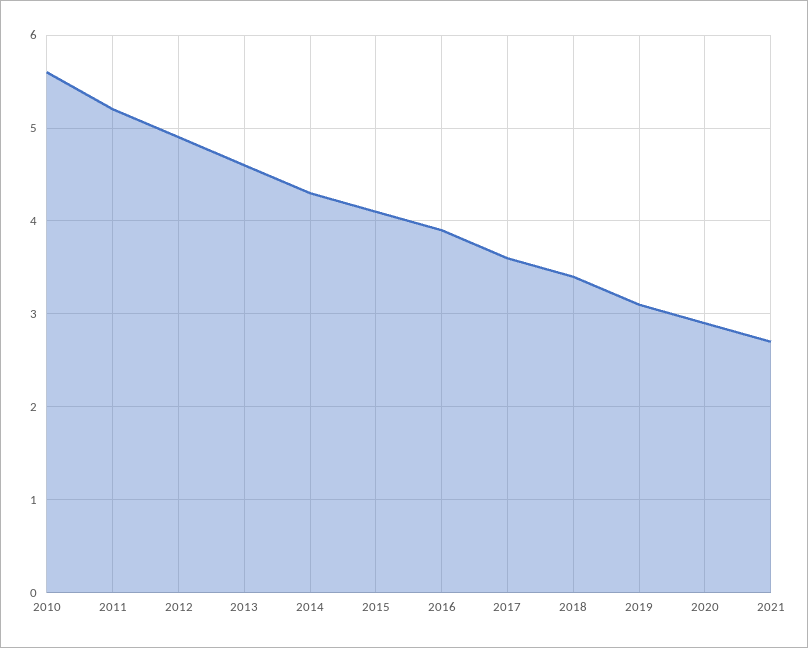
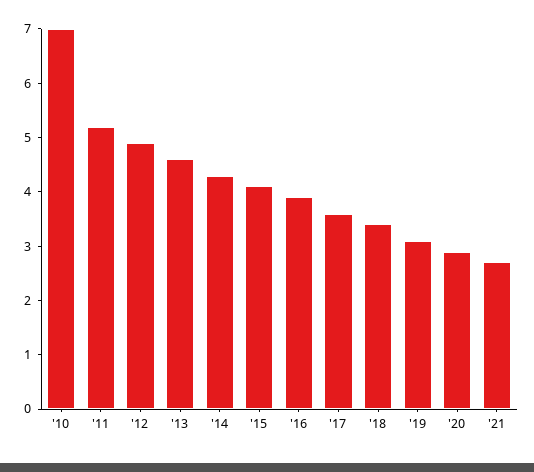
2010: 5.6 -> 7

